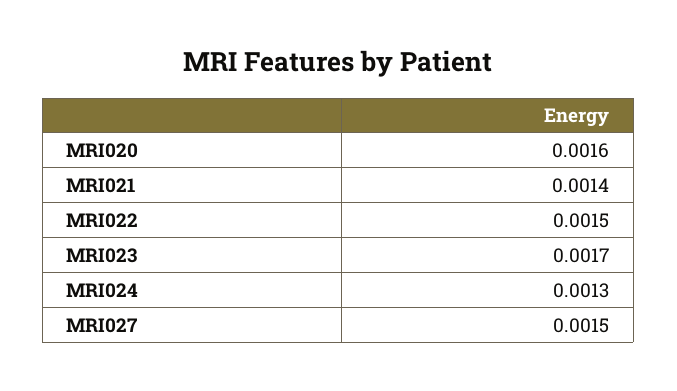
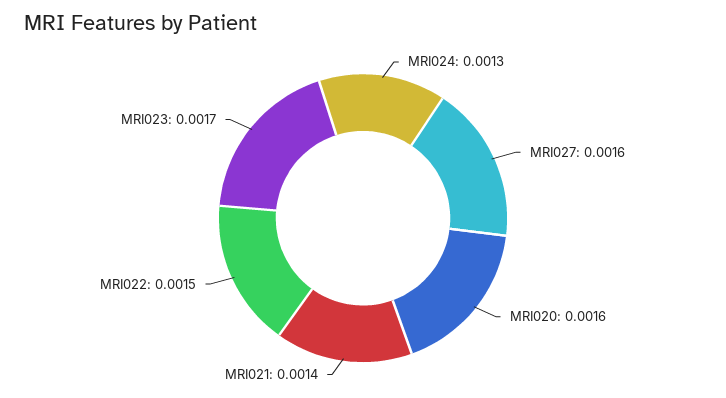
MRI027: 0.0015 -> 0.0016

